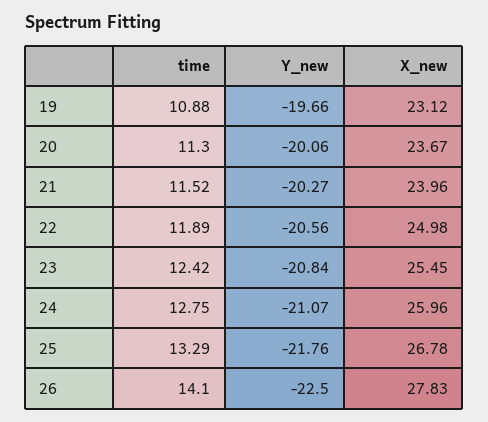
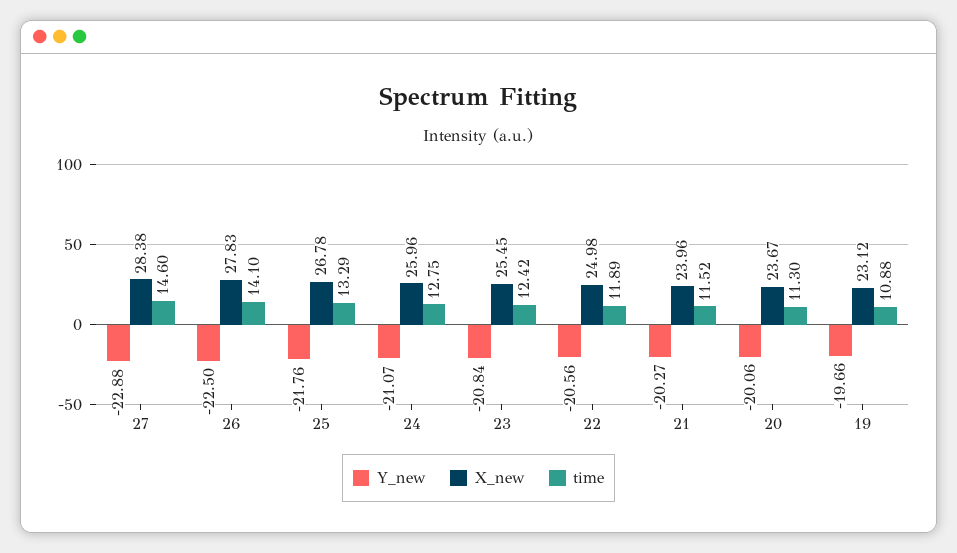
Y_new, 27: none -> -22.88
X_new, 27: none -> 28.38
time, 27: none -> 14.6

